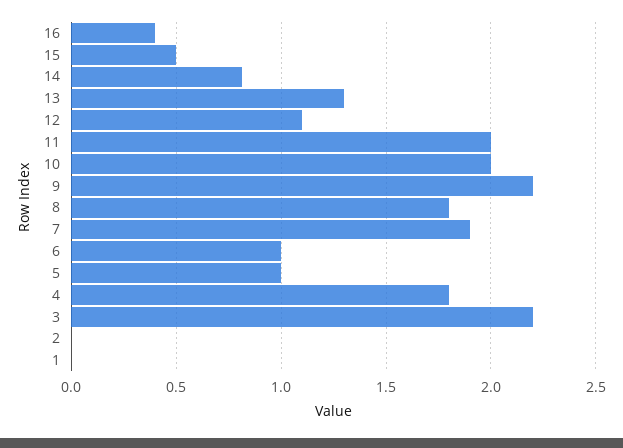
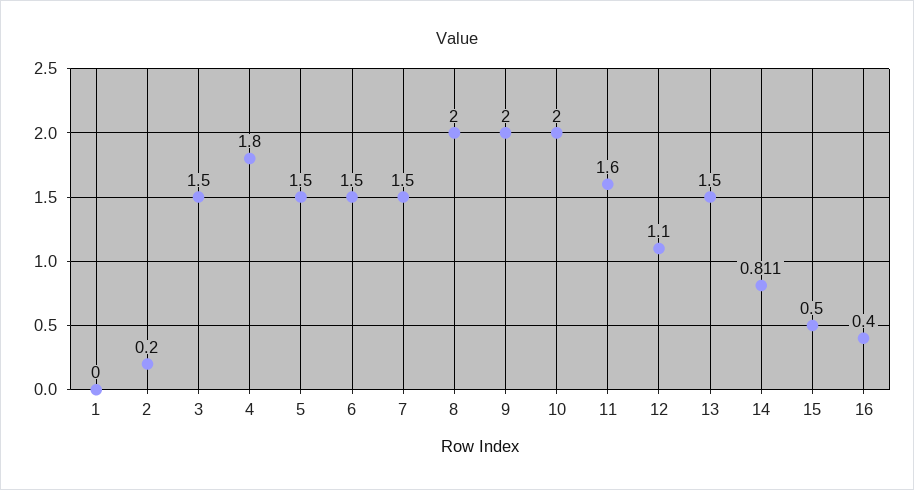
13: 1.3 -> 1.5
11: 2 -> 1.6
9: 2.2 -> 2
8: 1.8 -> 2
7: 1.9 -> 1.5
6: 1 -> 1.5
5: 1 -> 1.5
3: 2.2 -> 1.5
2: 0 -> 0.2

